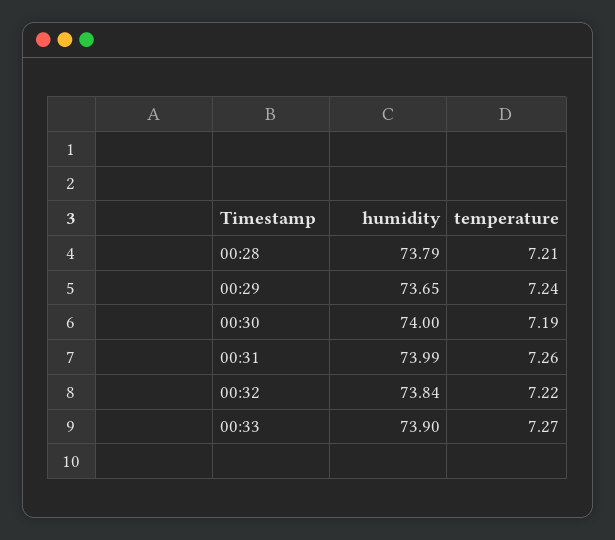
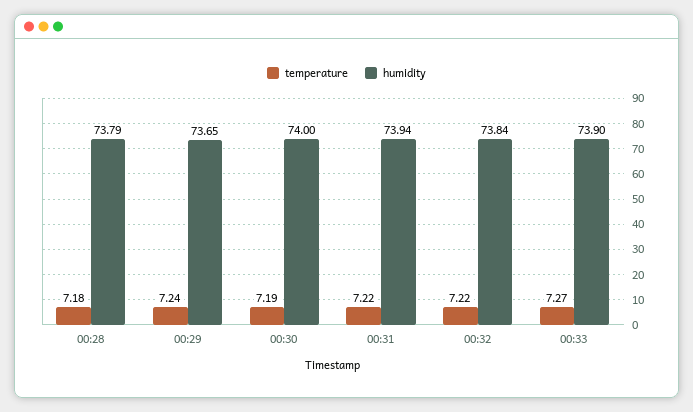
temperature, 00:28: 7.21 -> 7.18
humidity, 00:31: 73.99 -> 73.94
temperature, 00:31: 7.26 -> 7.22

